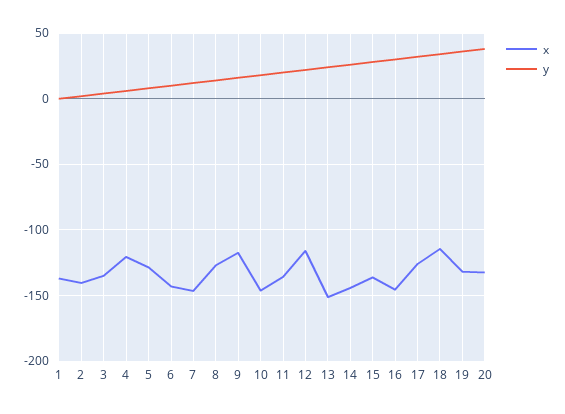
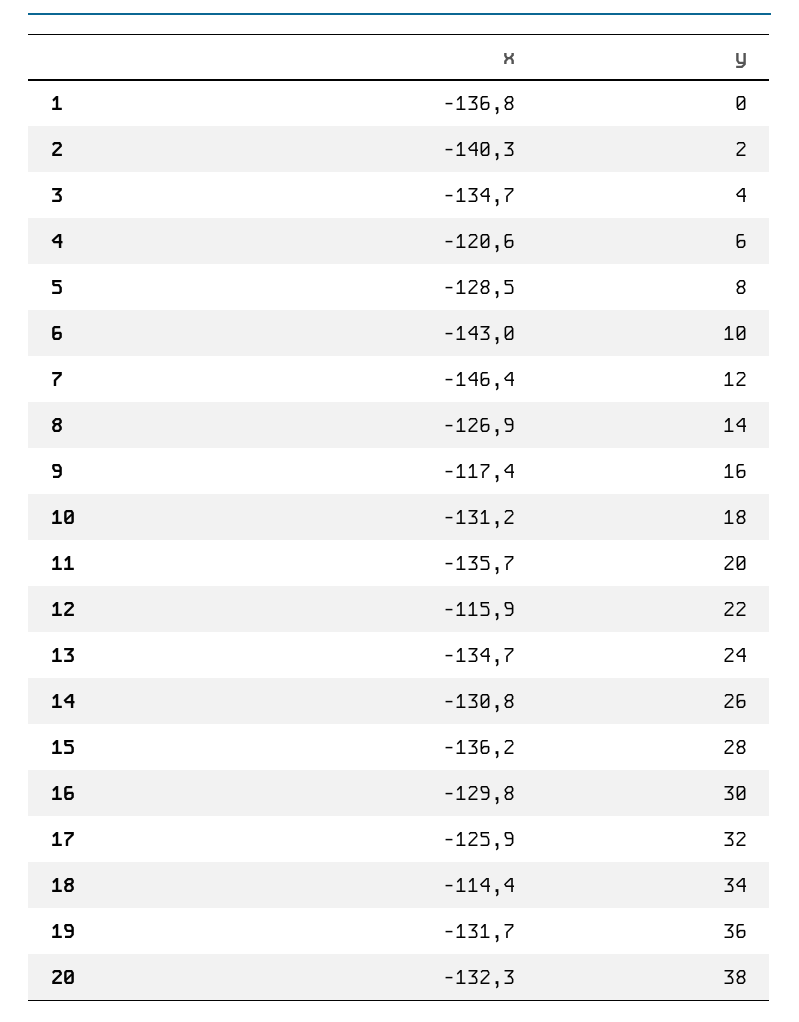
x, 10: -145 -> -131.2
x, 13: -150 -> -134.7
x, 14: -145 -> -130.8
x, 16: -145 -> -129.8

